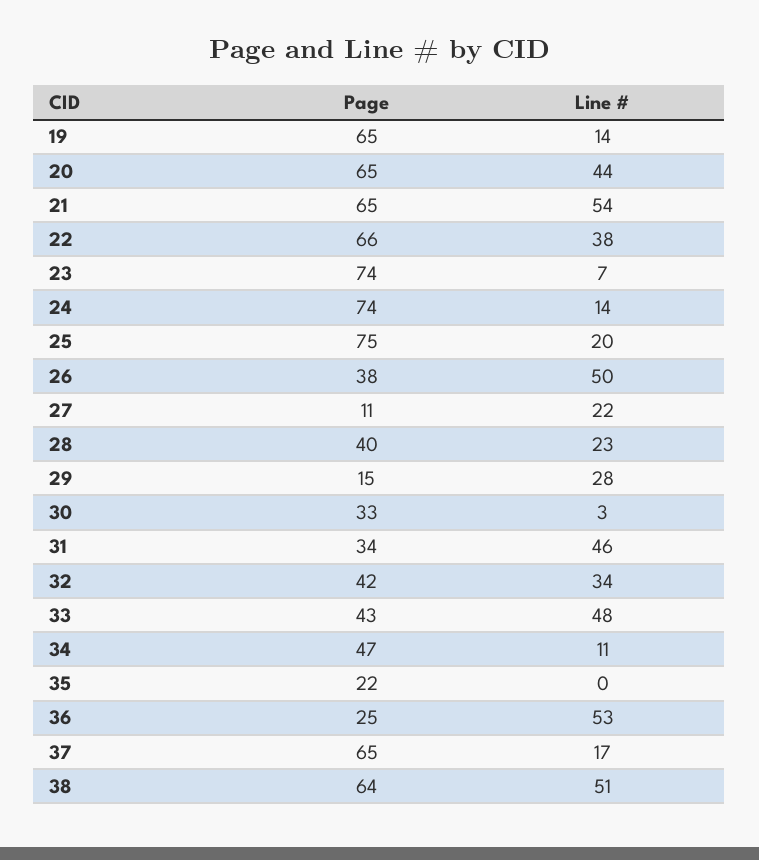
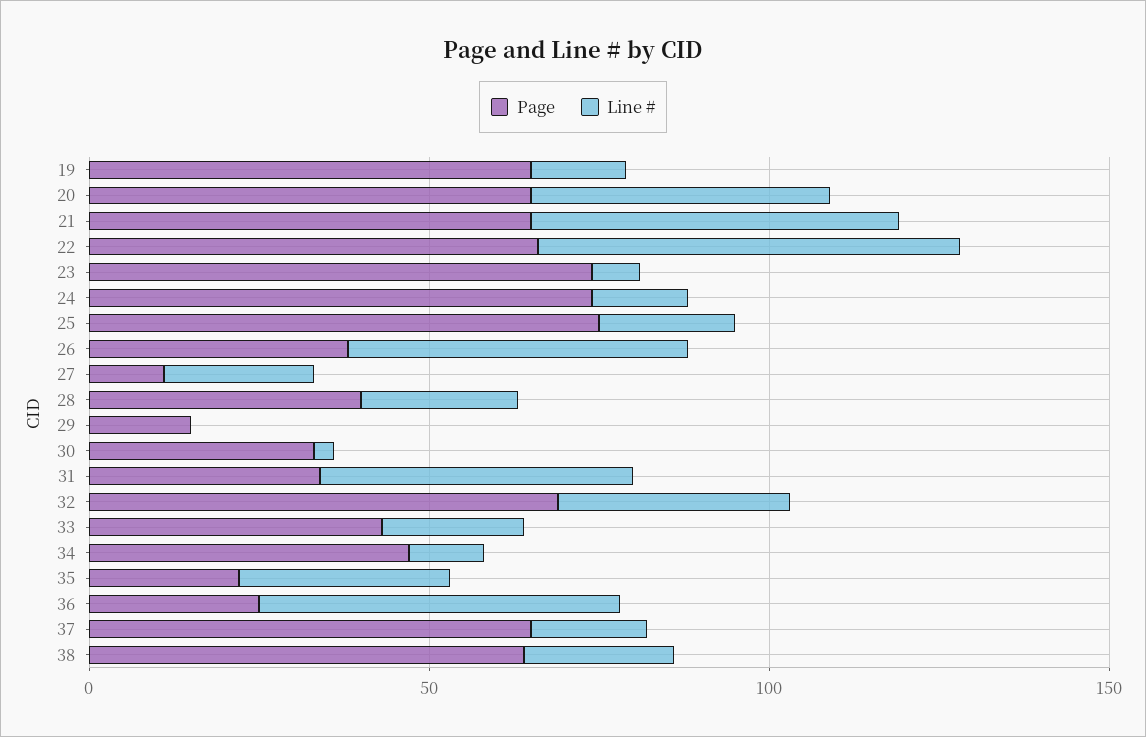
Line #, 22: 38 -> 60
Line #, 29: 28 -> 0
Page, 32: 42 -> 70
Line #, 33: 48 -> 20
Line #, 35: 0 -> 30
Line #, 38: 51 -> 20

